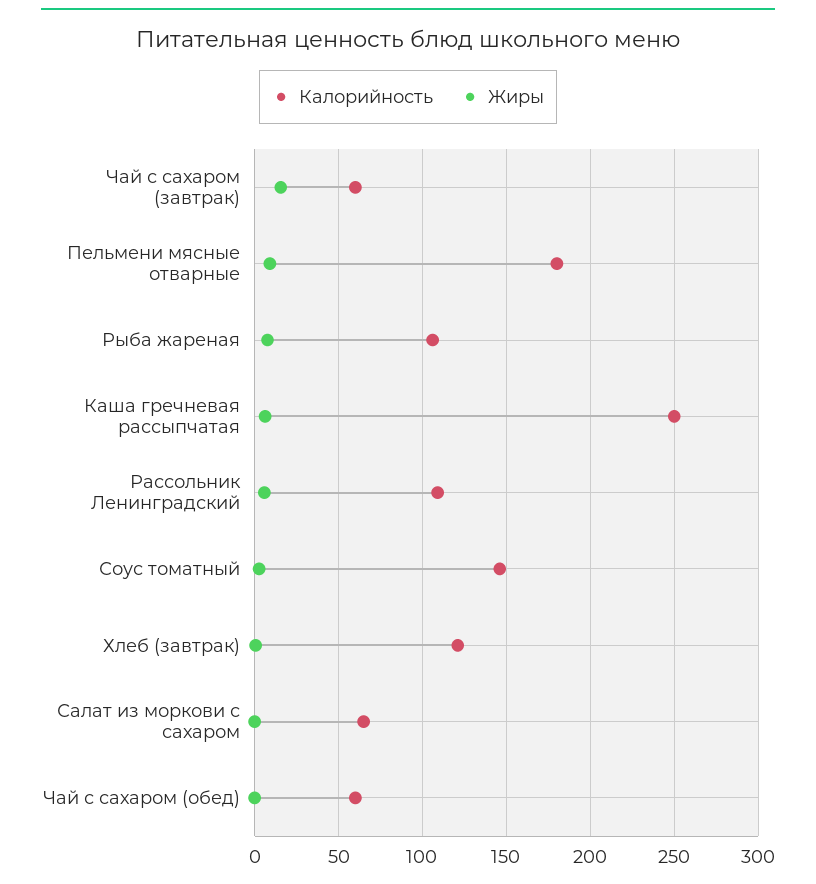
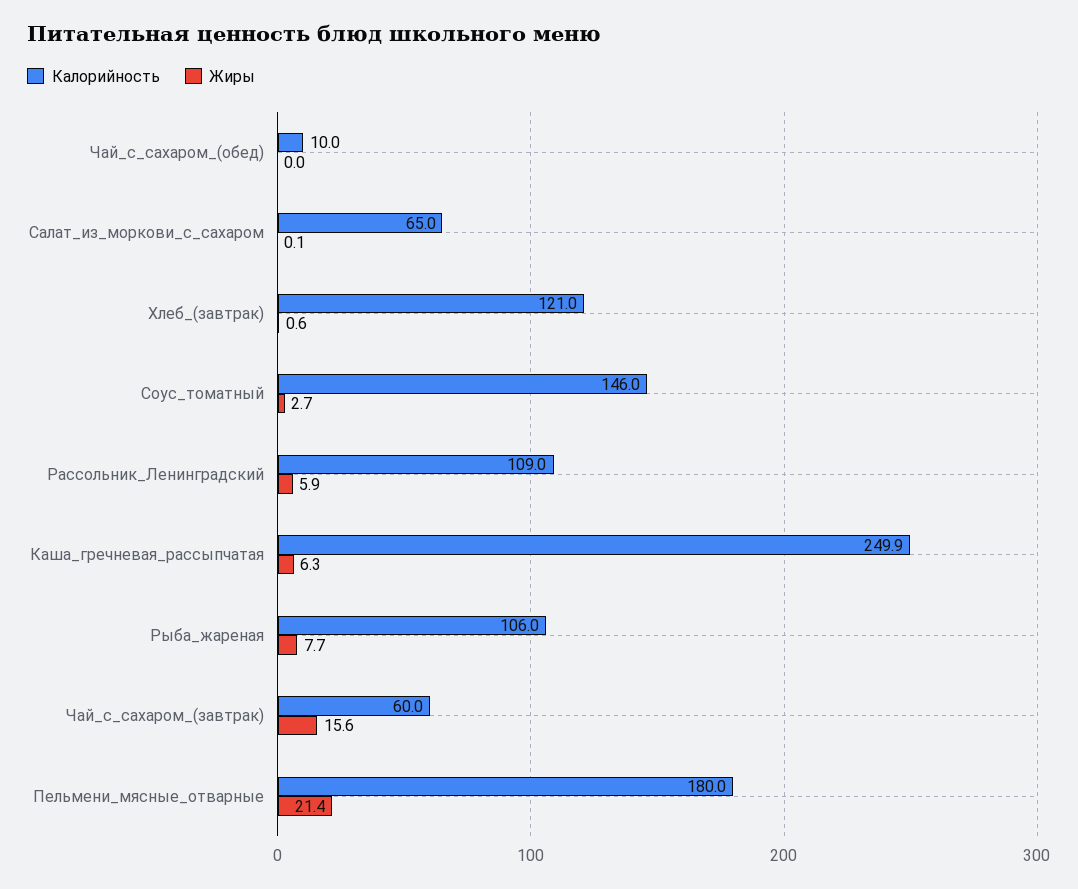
Жиры, Пельмени мясные отварные: 10 -> 21.4
Калорийность, Чай с сахаром (обед): 60 -> 10

